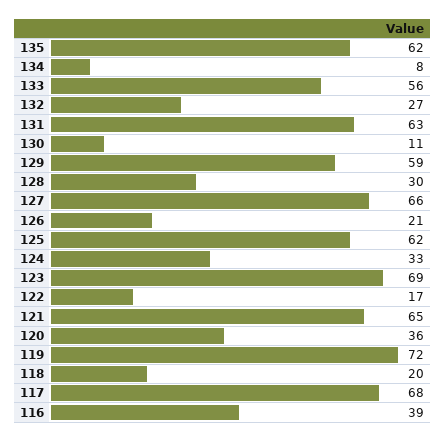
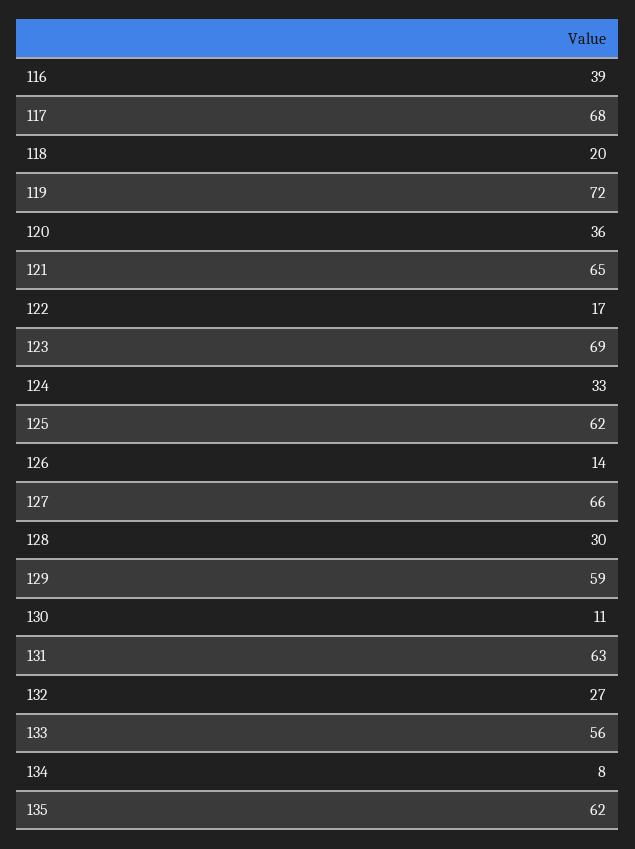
126: 21 -> 14

